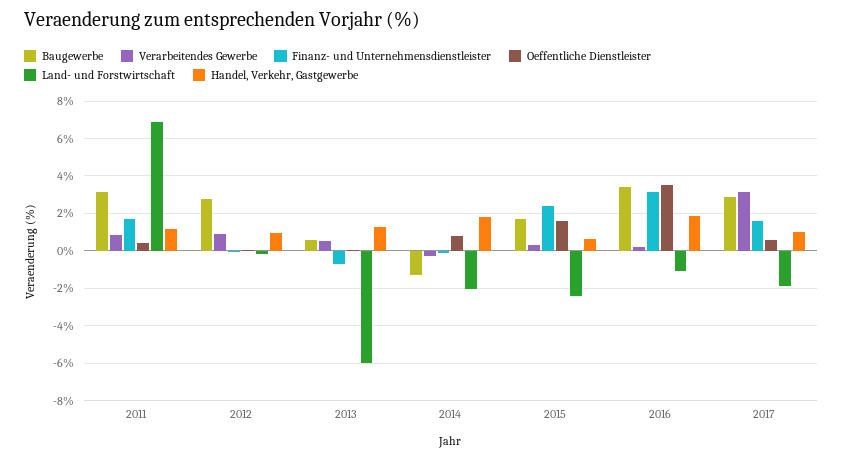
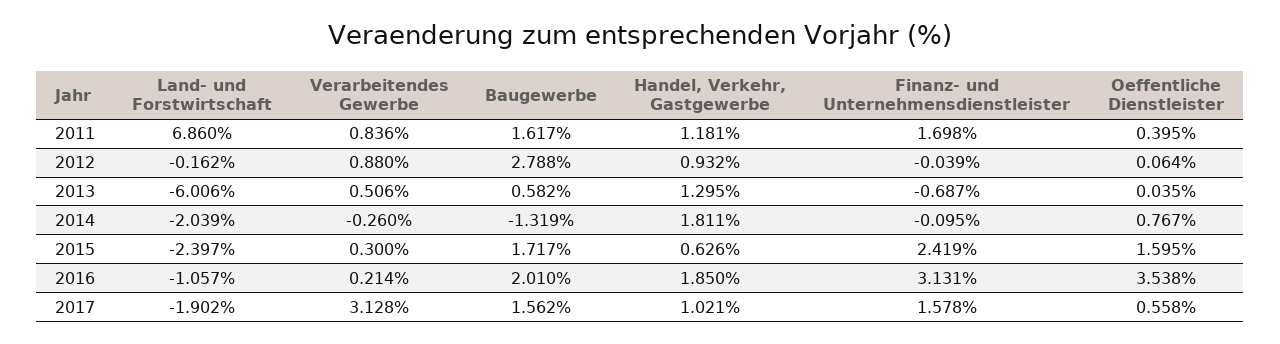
Baugewerbe, 2011: 3 -> 1.617
Baugewerbe, 2016: 3.5 -> 2.01
Baugewerbe, 2017: 3 -> 1.562

